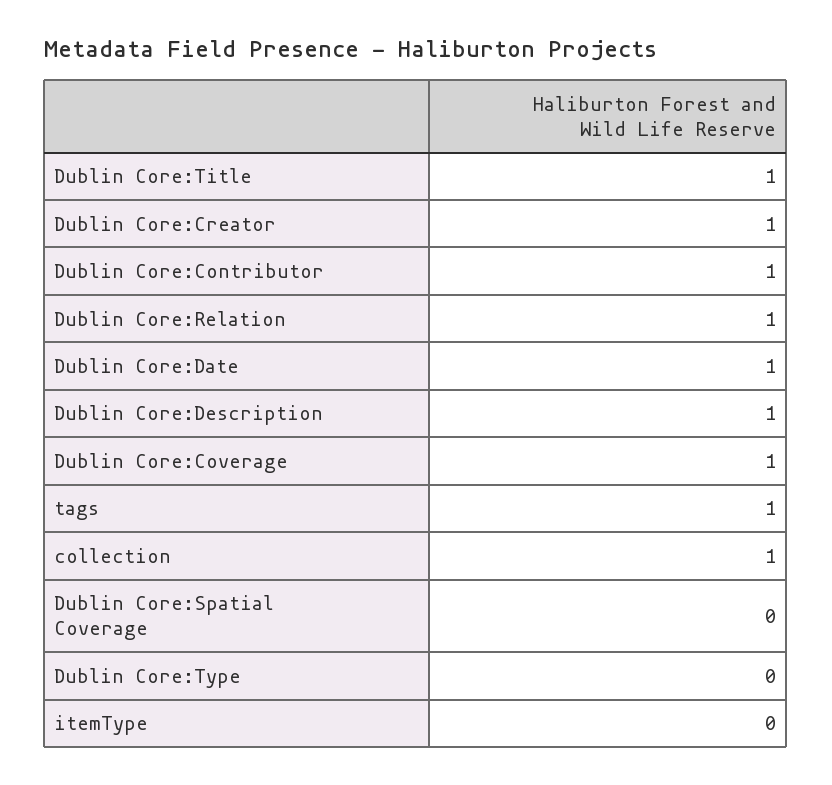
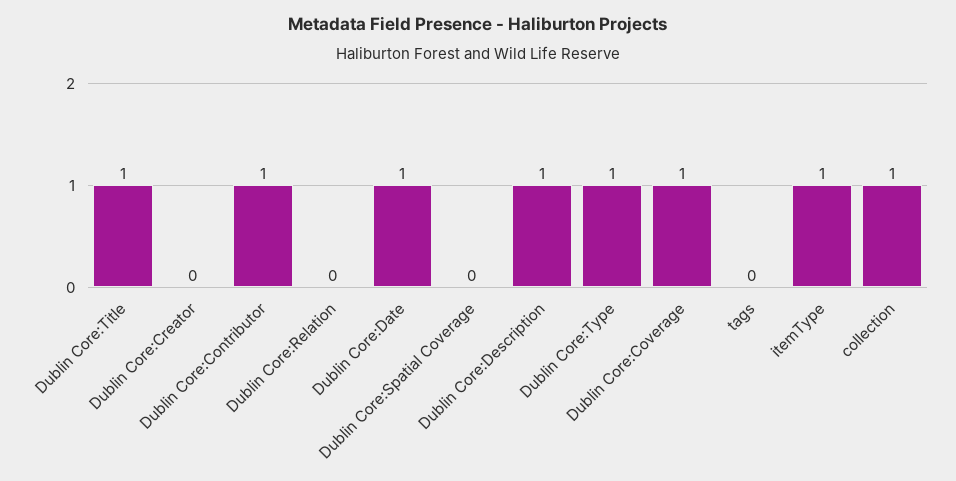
Dublin Core:Creator: 1 -> 0
Dublin Core:Relation: 1 -> 0
tags: 1 -> 0
Dublin Core:Type: 0 -> 1
itemType: 0 -> 1

